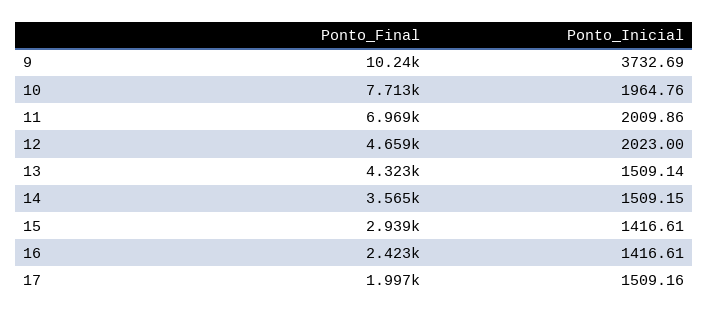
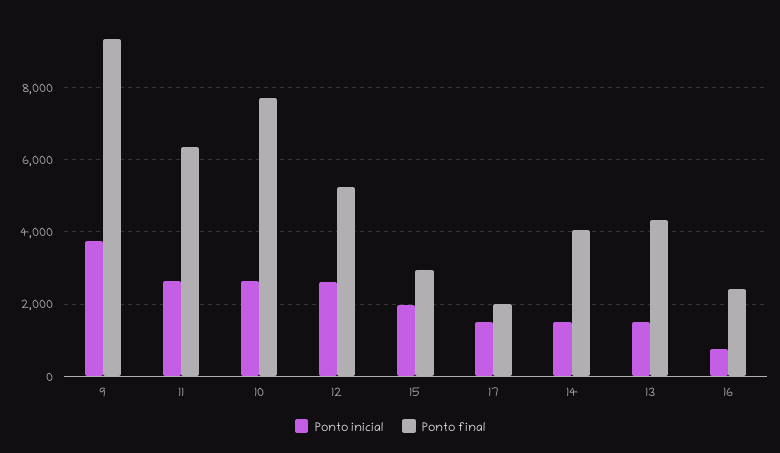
Ponto_Final, 9: 10240 -> 9400
Ponto_Inicial, 10: 1964.76 -> 2600
Ponto_Final, 11: 6969 -> 6400
Ponto_Inicial, 11: 2009.86 -> 2600
Ponto_Final, 12: 4659 -> 5200
Ponto_Inicial, 12: 2023 -> 2600
Ponto_Final, 14: 3565 -> 4000
Ponto_Inicial, 15: 1416.61 -> 2000
Ponto_Inicial, 16: 1416.61 -> 800

